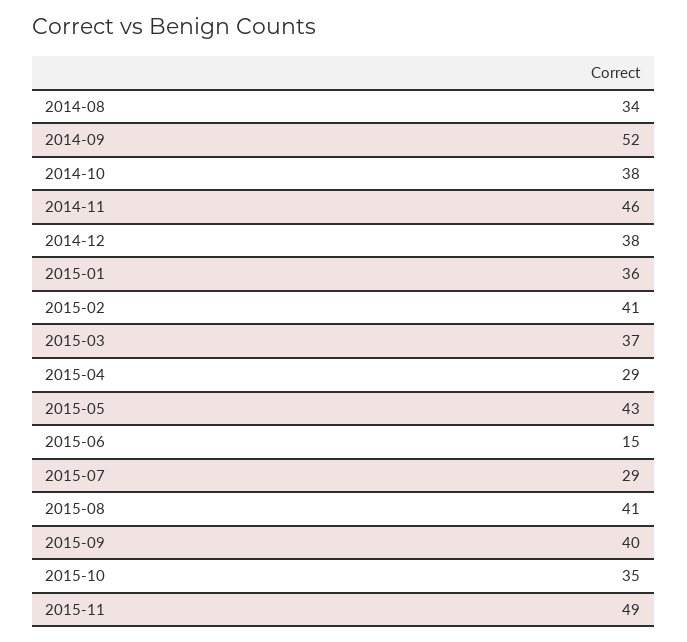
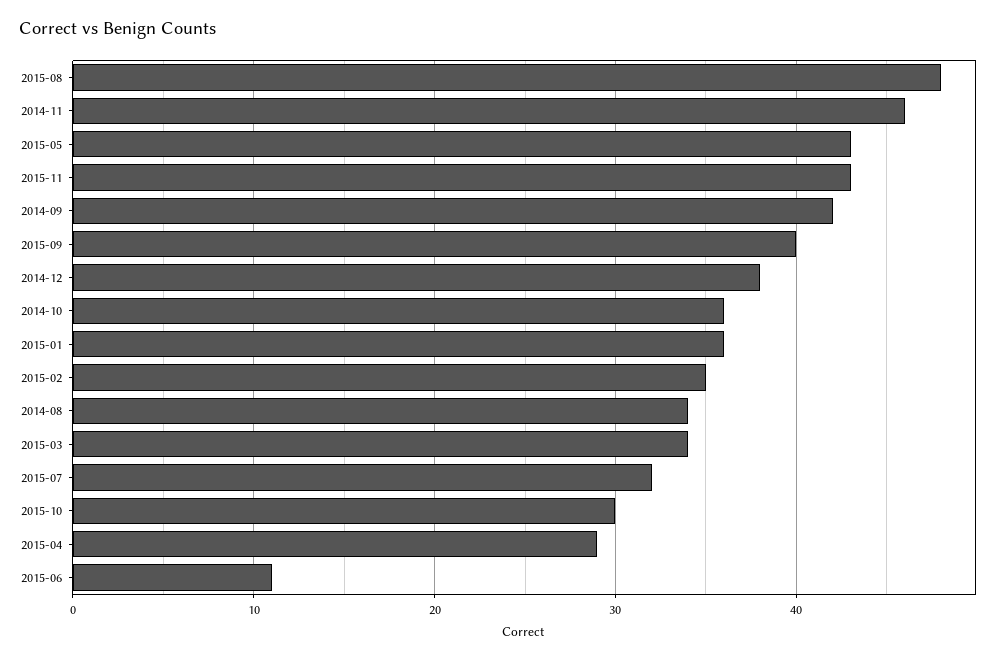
2014-09: 52 -> 42
2014-10: 38 -> 36
2015-02: 41 -> 35
2015-03: 37 -> 34
2015-06: 15 -> 11
2015-07: 29 -> 32
2015-08: 41 -> 48
2015-10: 35 -> 30
2015-11: 49 -> 43

